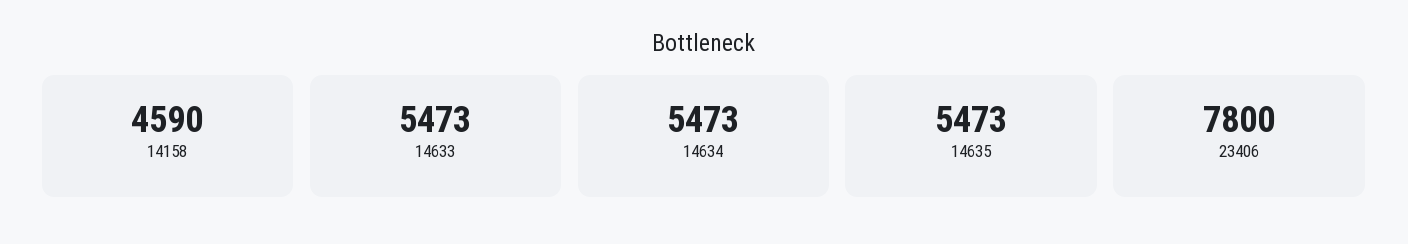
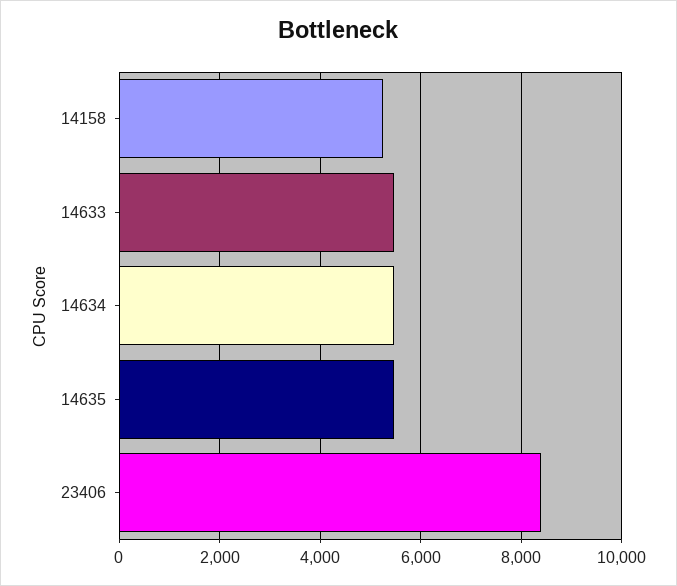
14158: 4590 -> 5200
23406: 7800 -> 8400

